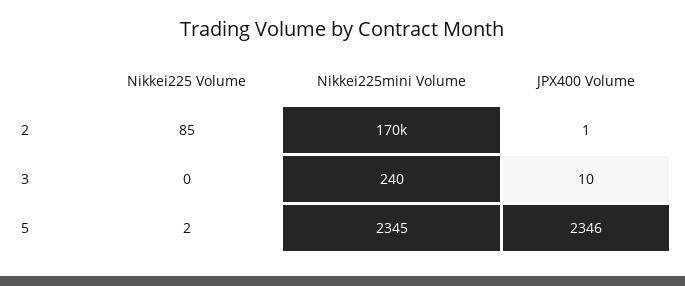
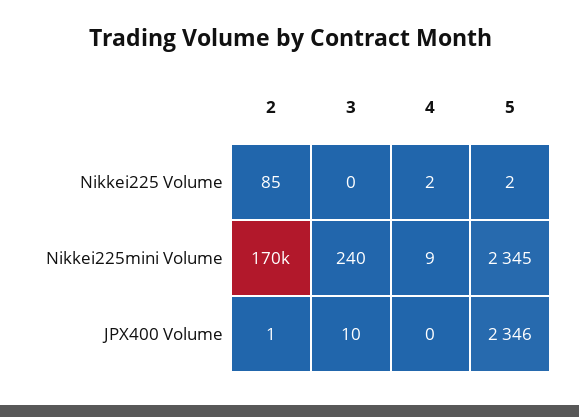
Nikkei225 Volume, 4: none -> 2
Nikkei225mini Volume, 4: none -> 9
JPX400 Volume, 4: none -> 0

